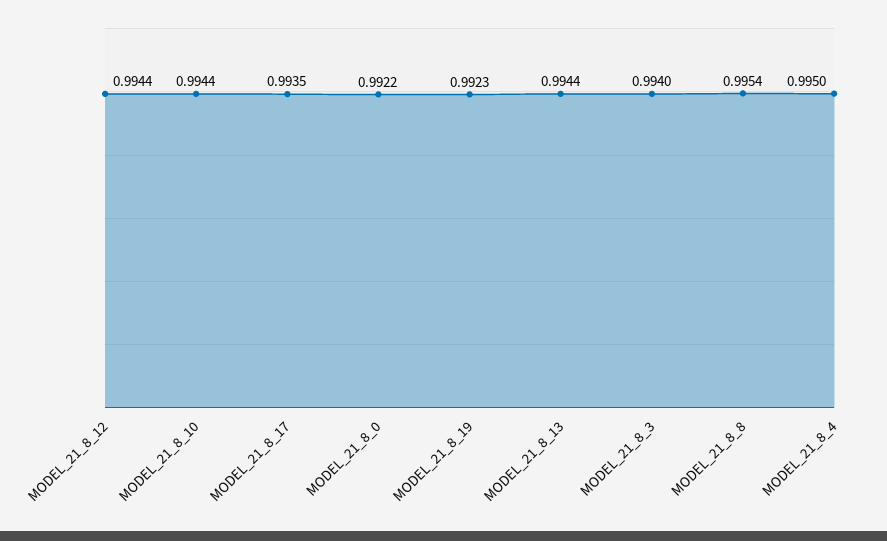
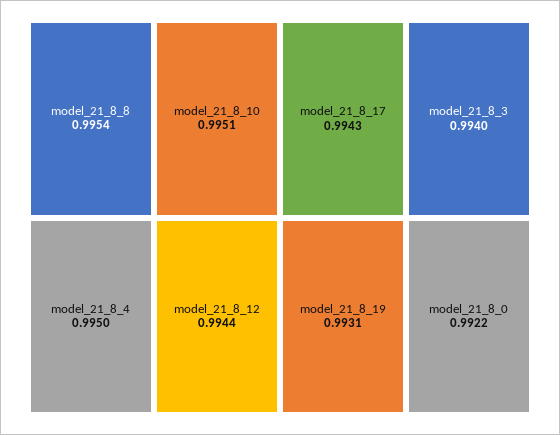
MODEL_21_8_10: 0.9944 -> 0.9951
MODEL_21_8_17: 0.9935 -> 0.9943
MODEL_21_8_19: 0.9923 -> 0.9931
MODEL_21_8_13: 0.9944 -> none

